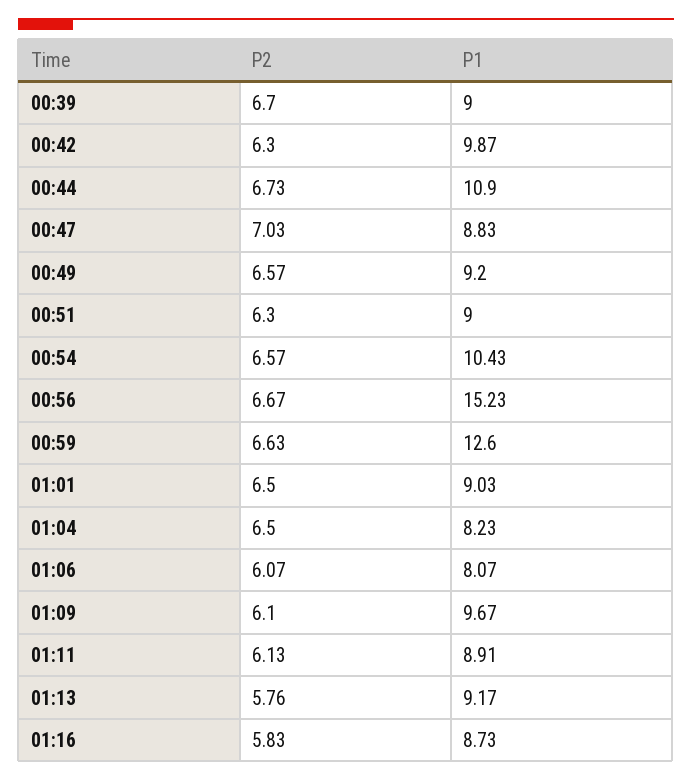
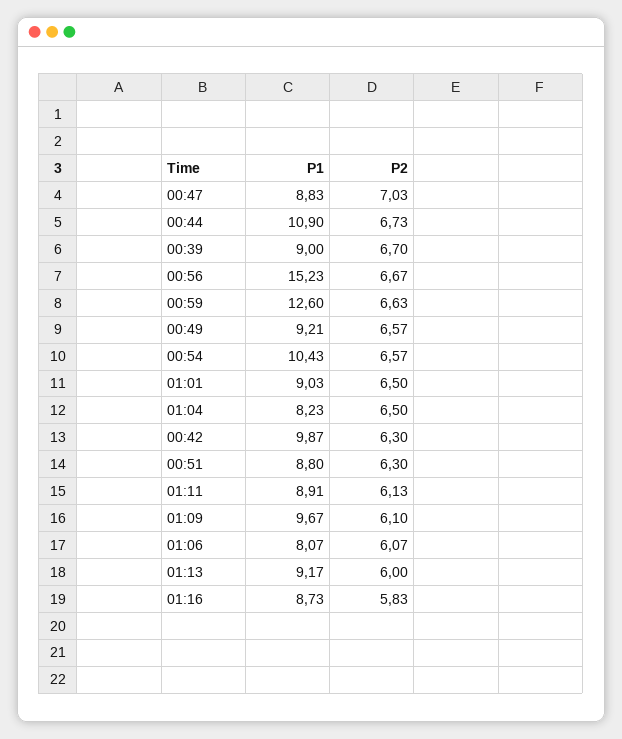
P1, 00:49: 9.2 -> 9.21
P1, 00:51: 9 -> 8.8
P2, 01:13: 5.76 -> 6

